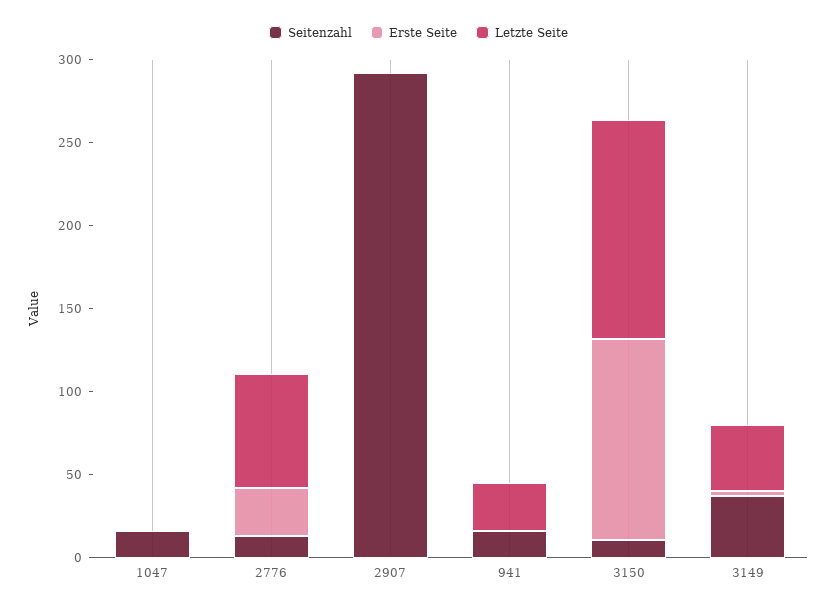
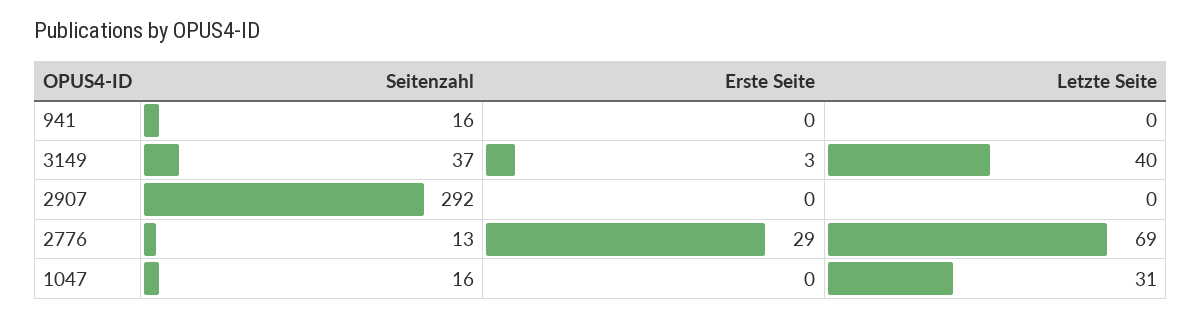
Letzte Seite, 1047: 0 -> 31
Letzte Seite, 941: 30 -> 0
Seitenzahl, 3150: 10 -> none
Erste Seite, 3150: 120 -> none
Letzte Seite, 3150: 130 -> none

